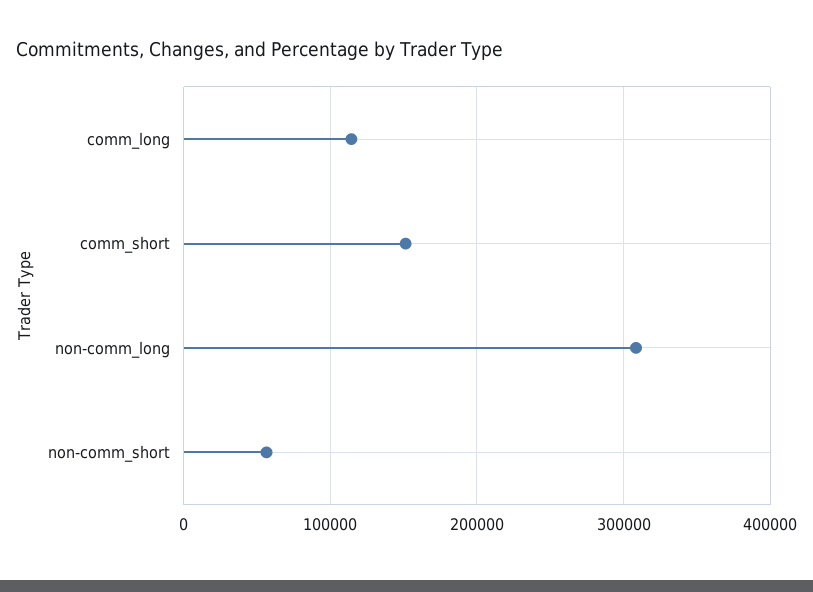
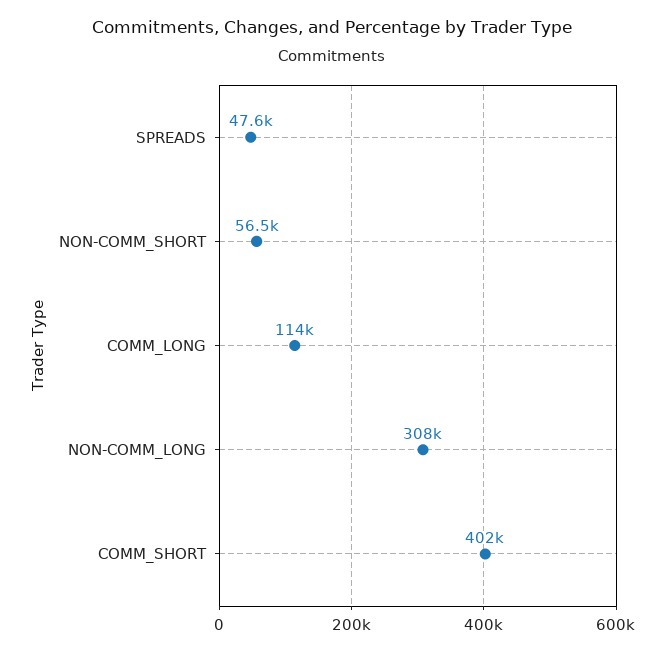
comm_short: 150000 -> 402000
SPREADS: none -> 47600

